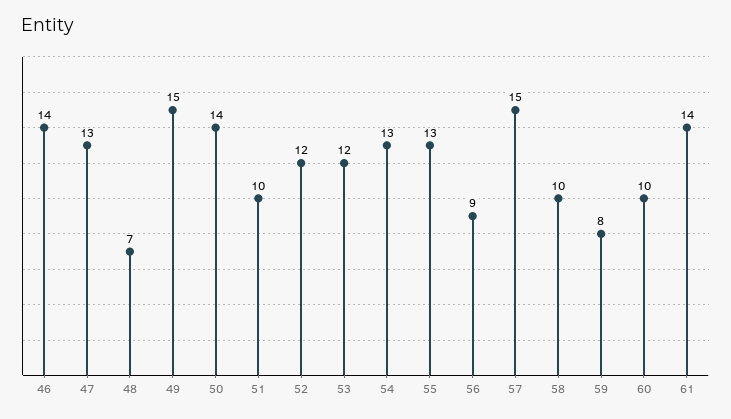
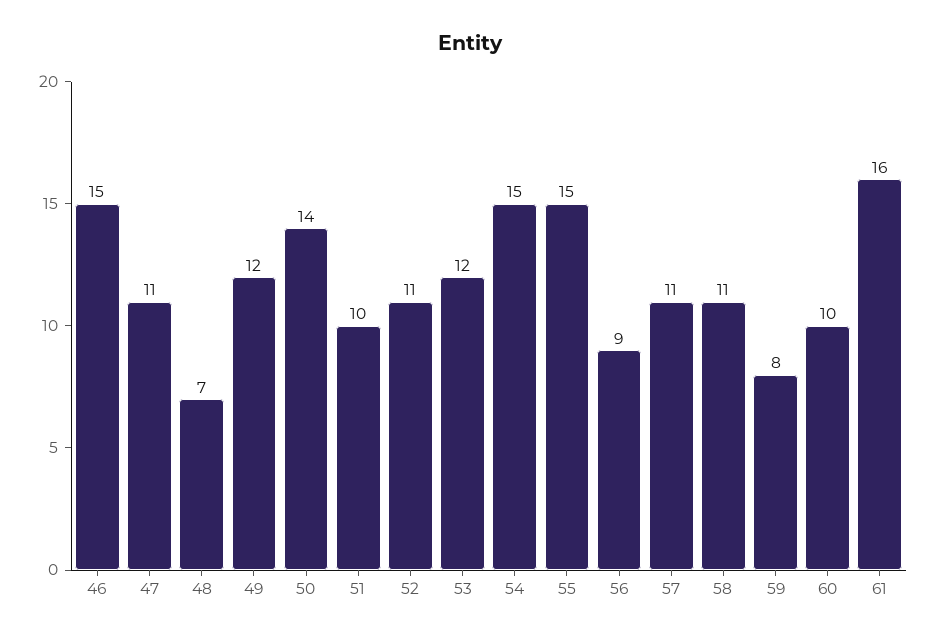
46: 14 -> 15
47: 13 -> 11
49: 15 -> 12
52: 12 -> 11
54: 13 -> 15
55: 13 -> 15
57: 15 -> 11
58: 10 -> 11
61: 14 -> 16

